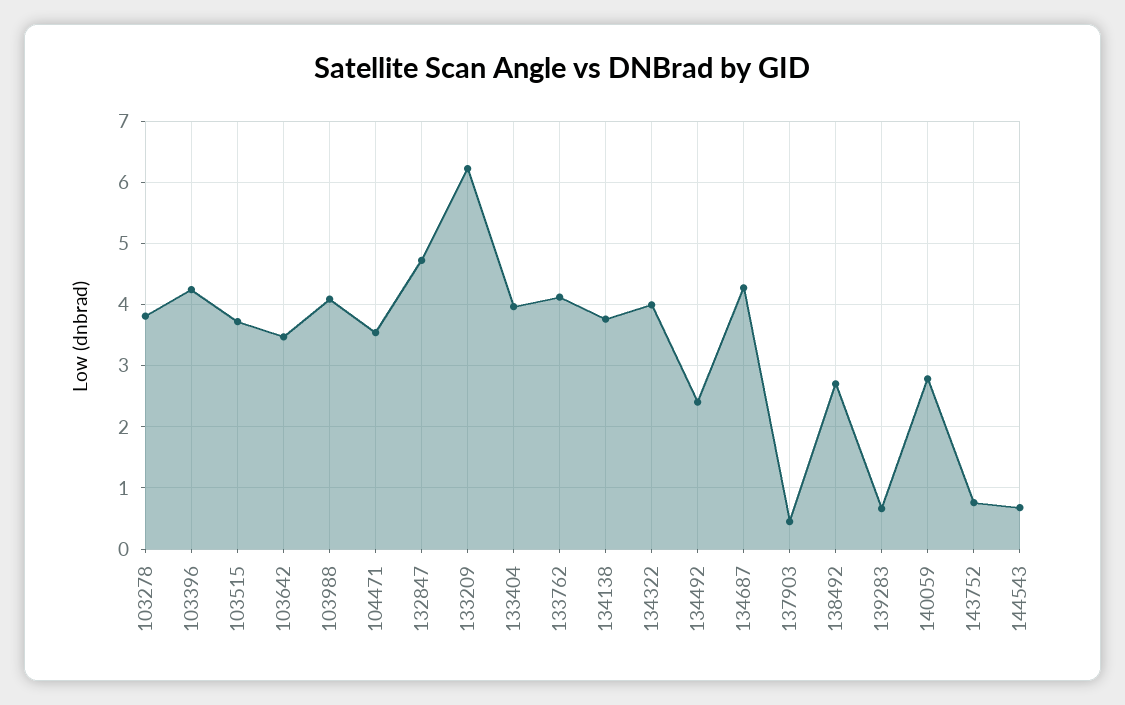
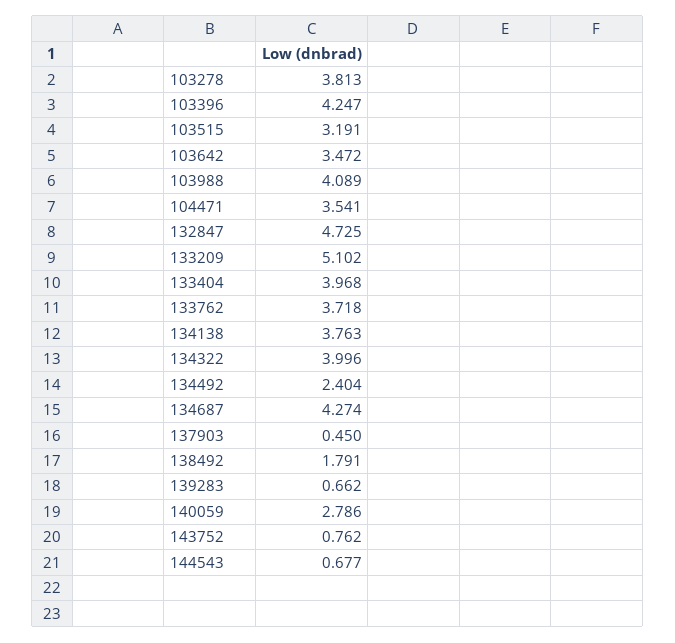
103515: 3.7 -> 3.191
133209: 6.2 -> 5.102
133762: 4.1 -> 3.718
138492: 2.7 -> 1.791

